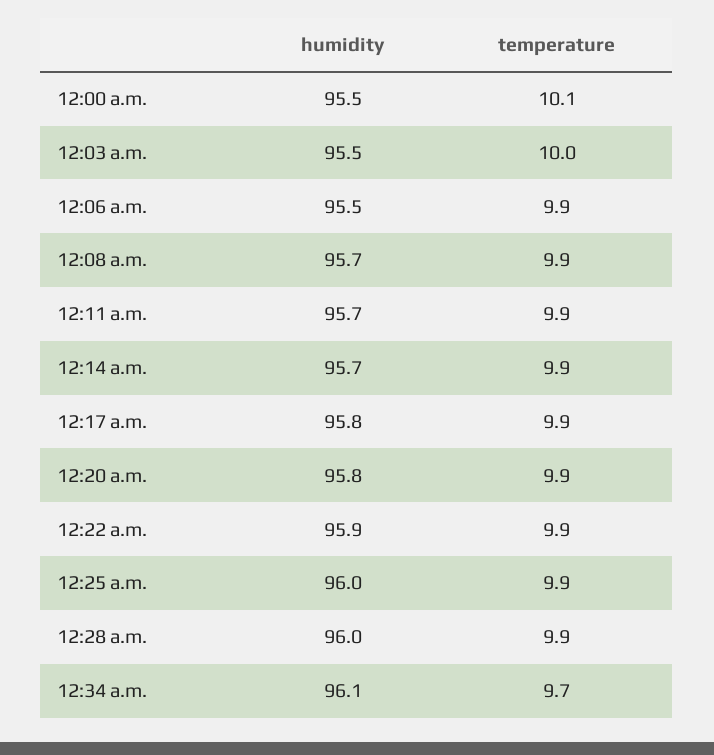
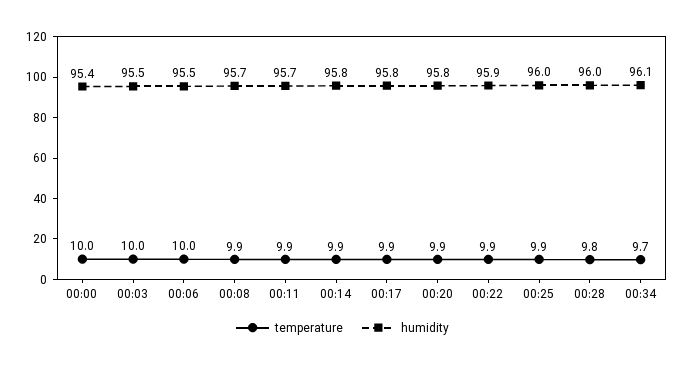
humidity, 12:00 a.m.: 95.5 -> 95.4
temperature, 12:00 a.m.: 10.1 -> 10
temperature, 12:06 a.m.: 9.9 -> 10
humidity, 12:14 a.m.: 95.7 -> 95.8
temperature, 12:28 a.m.: 9.9 -> 9.8

